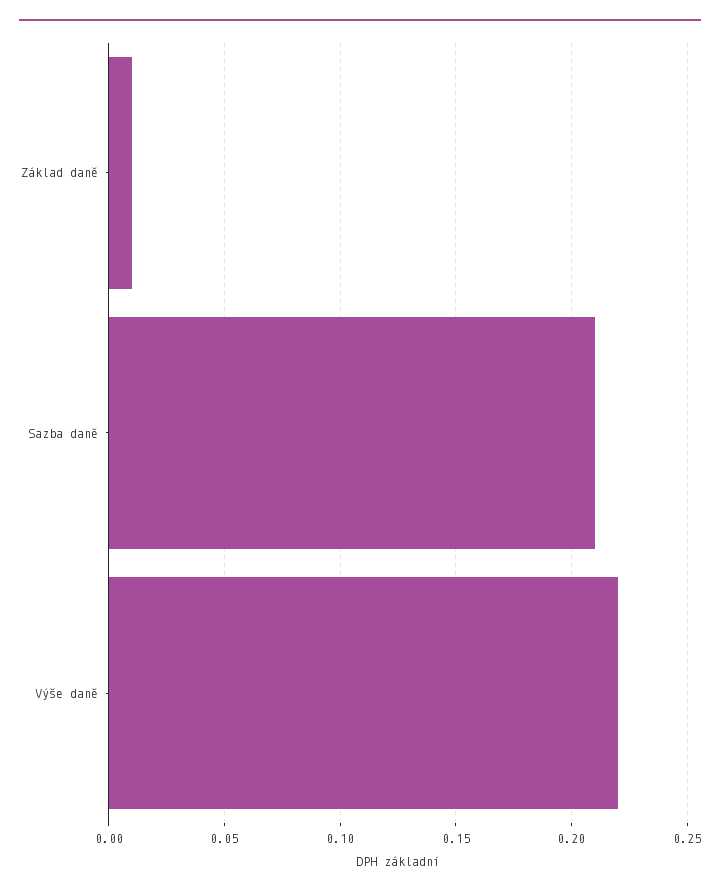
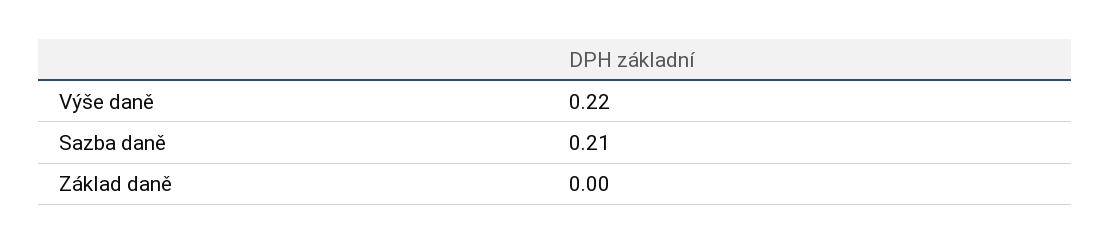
Základ daně: 0.01 -> 0

